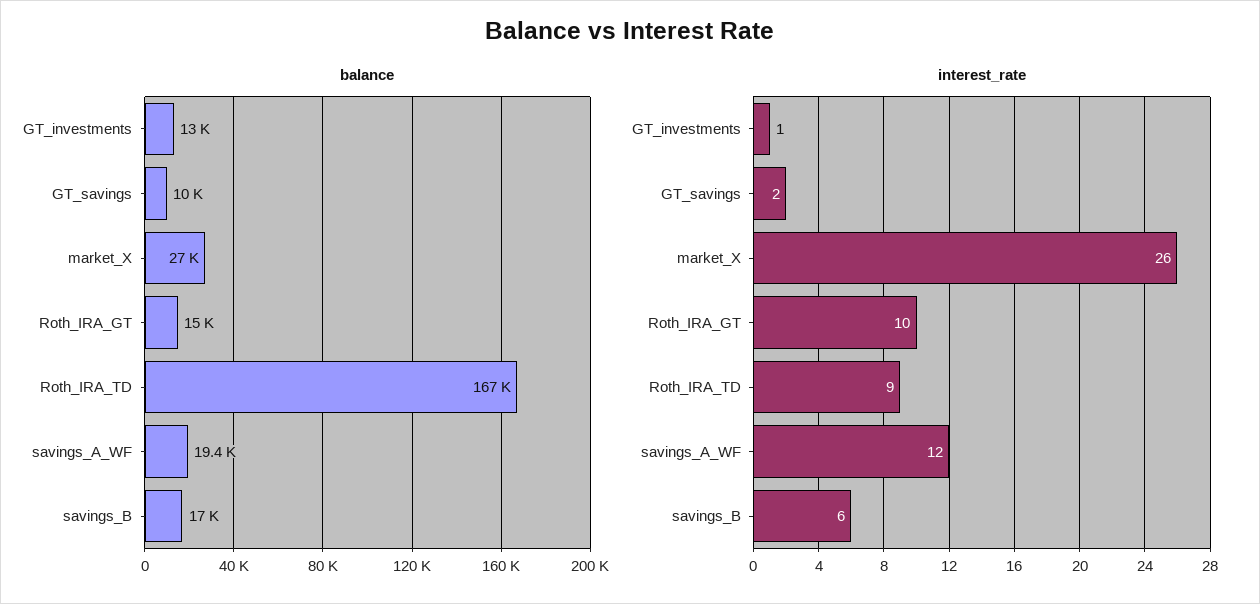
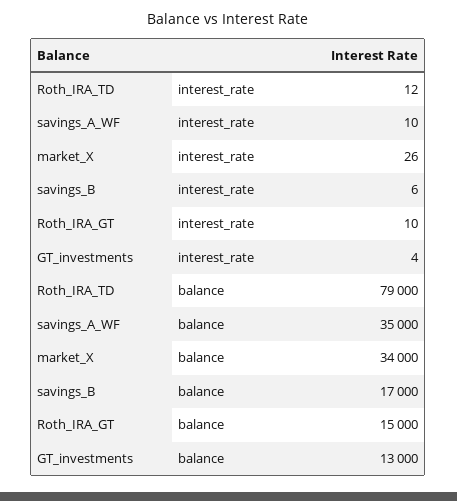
balance, GT_savings: 10000 -> none
balance, market_X: 27000 -> 34000
balance, Roth_IRA_TD: 167000 -> 79000
balance, savings_A_WF: 19400 -> 35000
interest_rate, GT_investments: 1 -> 4
interest_rate, GT_savings: 2 -> none
interest_rate, Roth_IRA_TD: 9 -> 12
interest_rate, savings_A_WF: 12 -> 10

